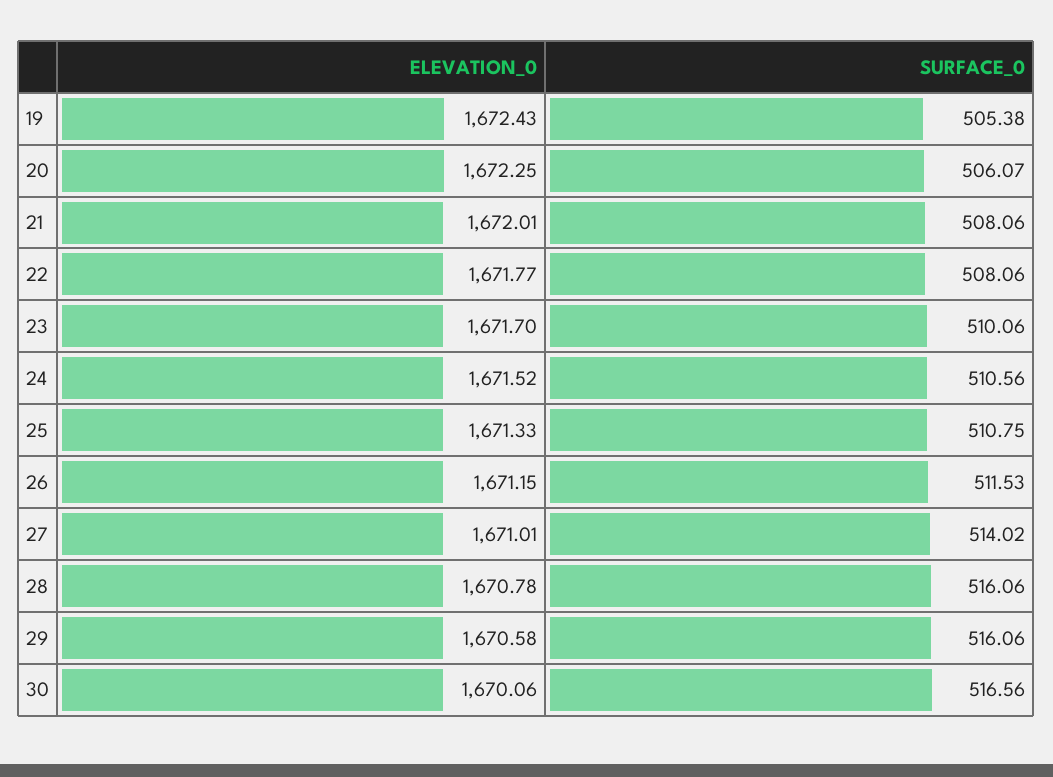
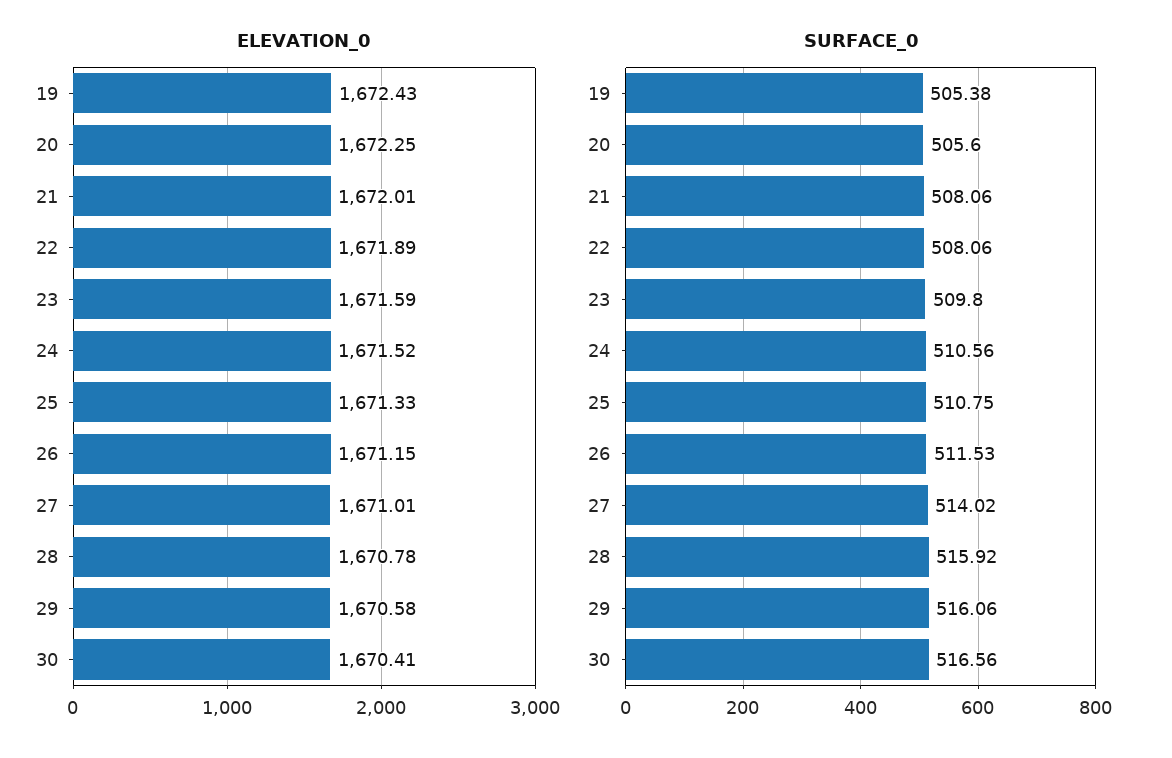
SURFACE_0, 20: 506.07 -> 505.6
ELEVATION_0, 22: 1671.77 -> 1671.89
ELEVATION_0, 23: 1671.7 -> 1671.59
SURFACE_0, 23: 510.06 -> 509.8
SURFACE_0, 28: 516.06 -> 515.92
ELEVATION_0, 30: 1670.06 -> 1670.41

